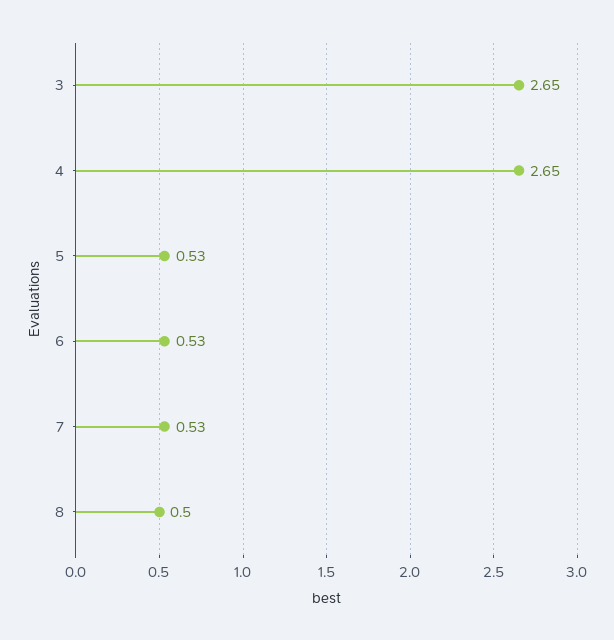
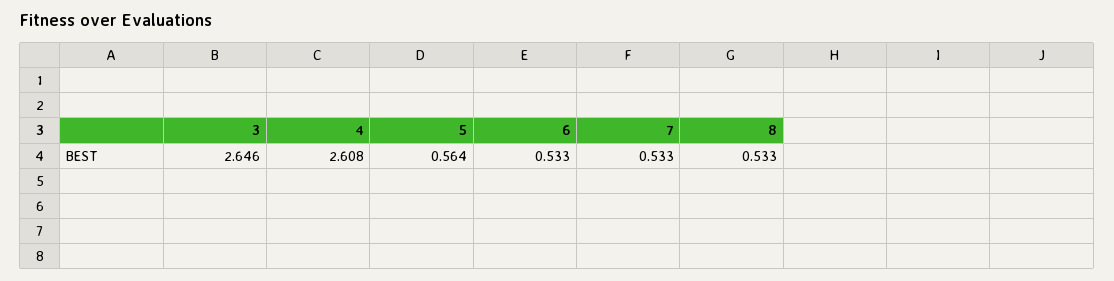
4: 2.65 -> 2.608
5: 0.53 -> 0.564
8: 0.5 -> 0.533

